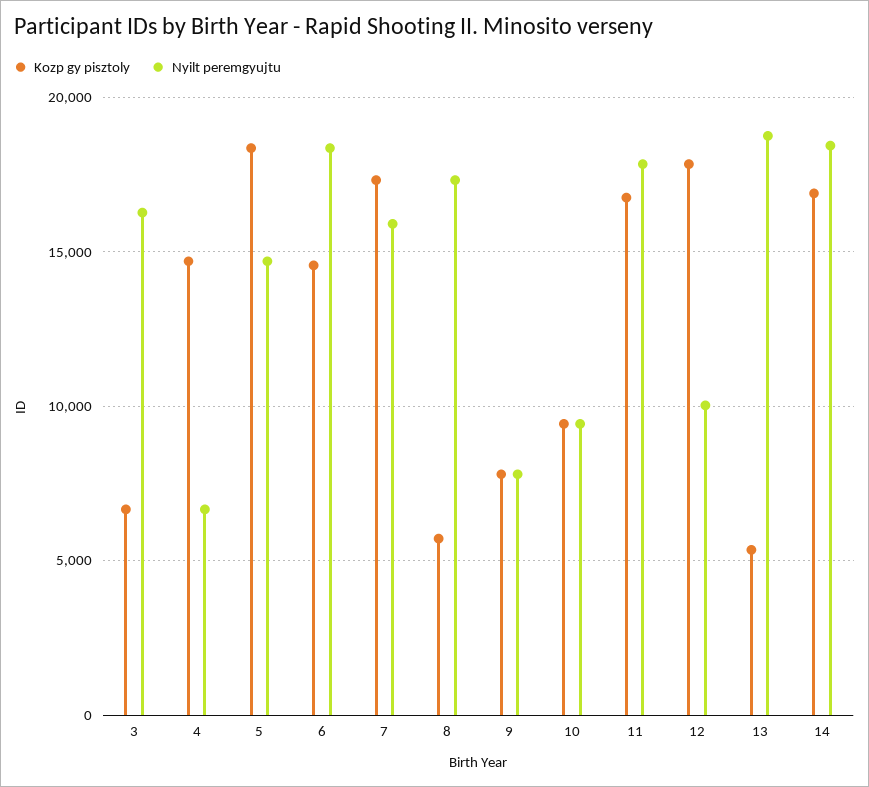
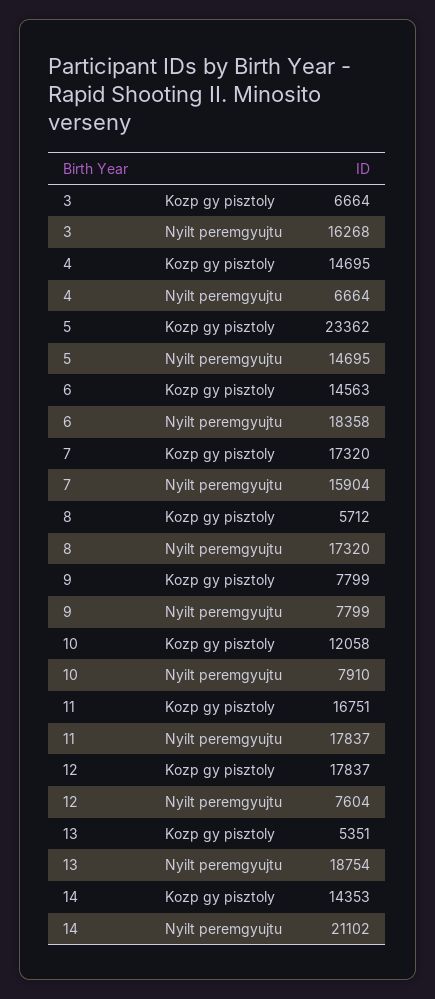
Kozp gy pisztoly, 5: 18500 -> 23362
Kozp gy pisztoly, 10: 9500 -> 12058
Nyilt peremgyujtu, 10: 9500 -> 7910
Nyilt peremgyujtu, 12: 10000 -> 7604
Kozp gy pisztoly, 14: 17000 -> 14353
Nyilt peremgyujtu, 14: 18500 -> 21102

